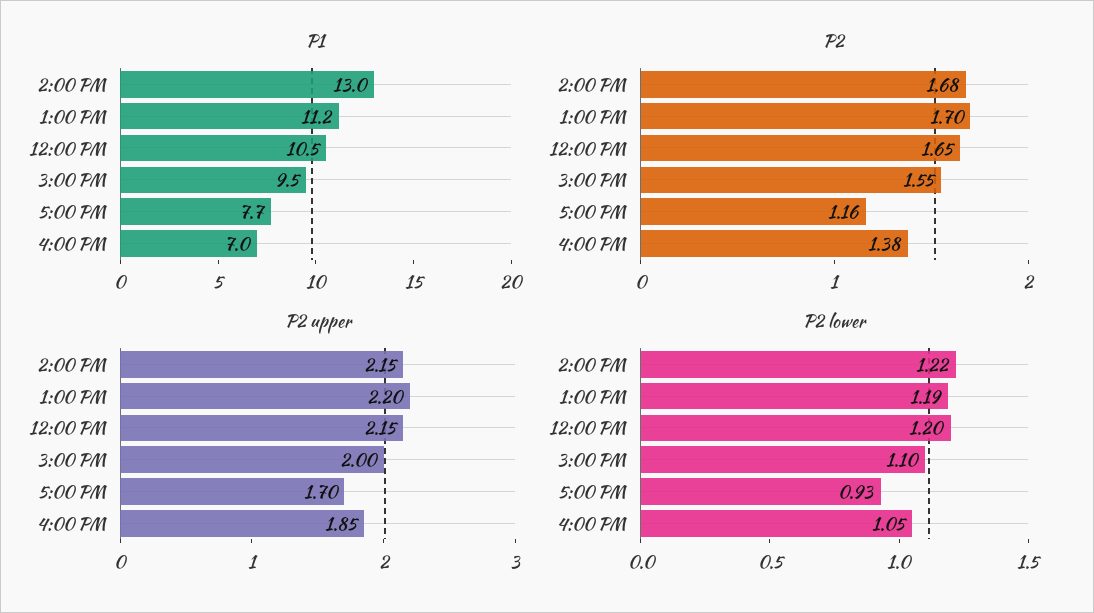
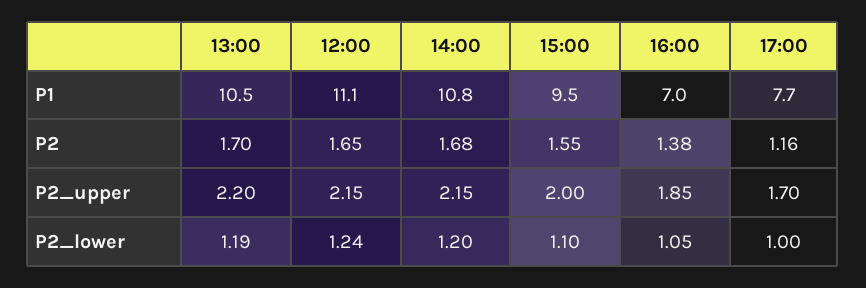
P1, 2:00 PM: 13 -> 10.8
P1, 1:00 PM: 11.2 -> 10.5
P1, 12:00 PM: 10.5 -> 11.1
P2 lower, 2:00 PM: 1.22 -> 1.2
P2 lower, 12:00 PM: 1.2 -> 1.24
P2 lower, 5:00 PM: 0.93 -> 1

